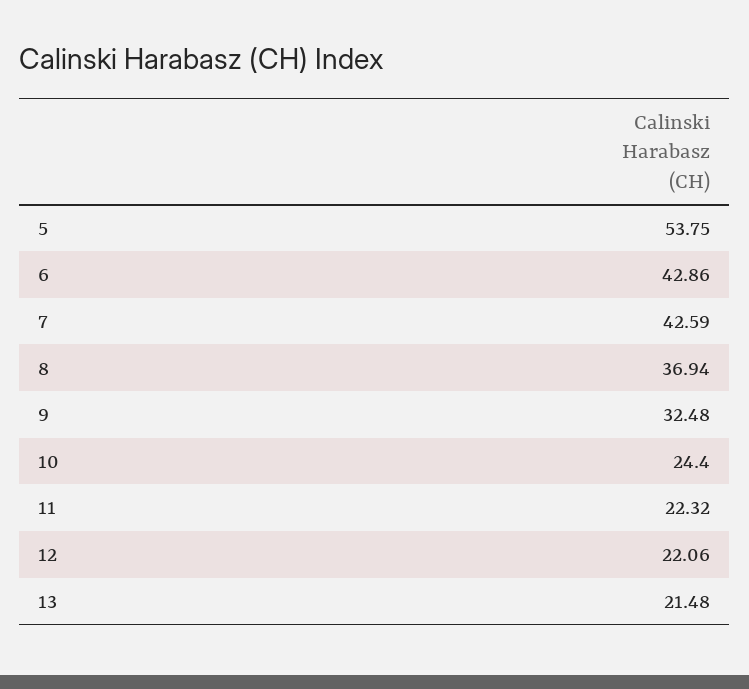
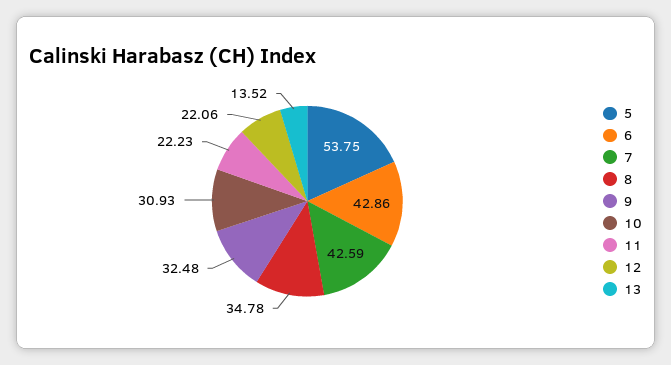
8: 36.94 -> 34.78
10: 24.4 -> 30.93
11: 22.32 -> 22.23
13: 21.48 -> 13.52

